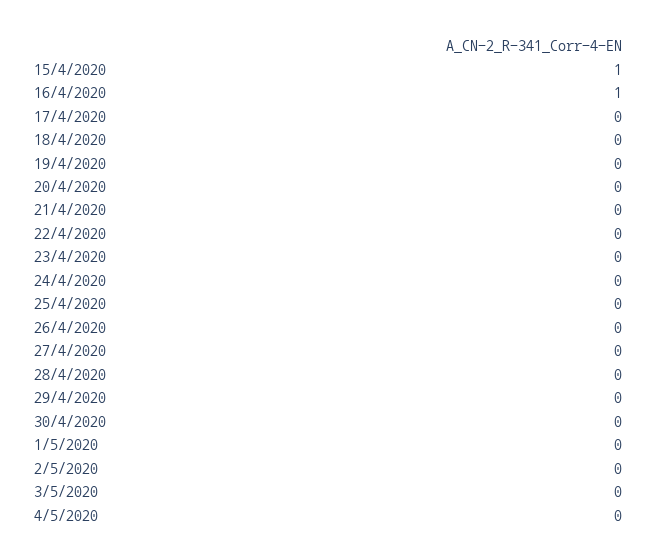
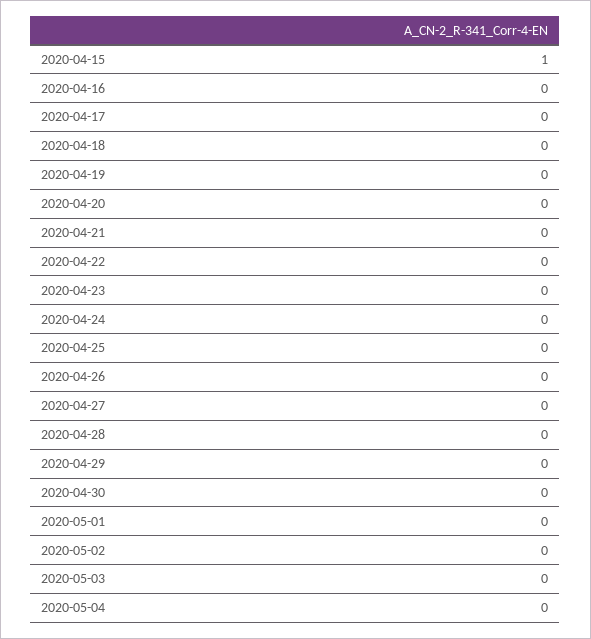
16/4/2020: 1 -> 0

